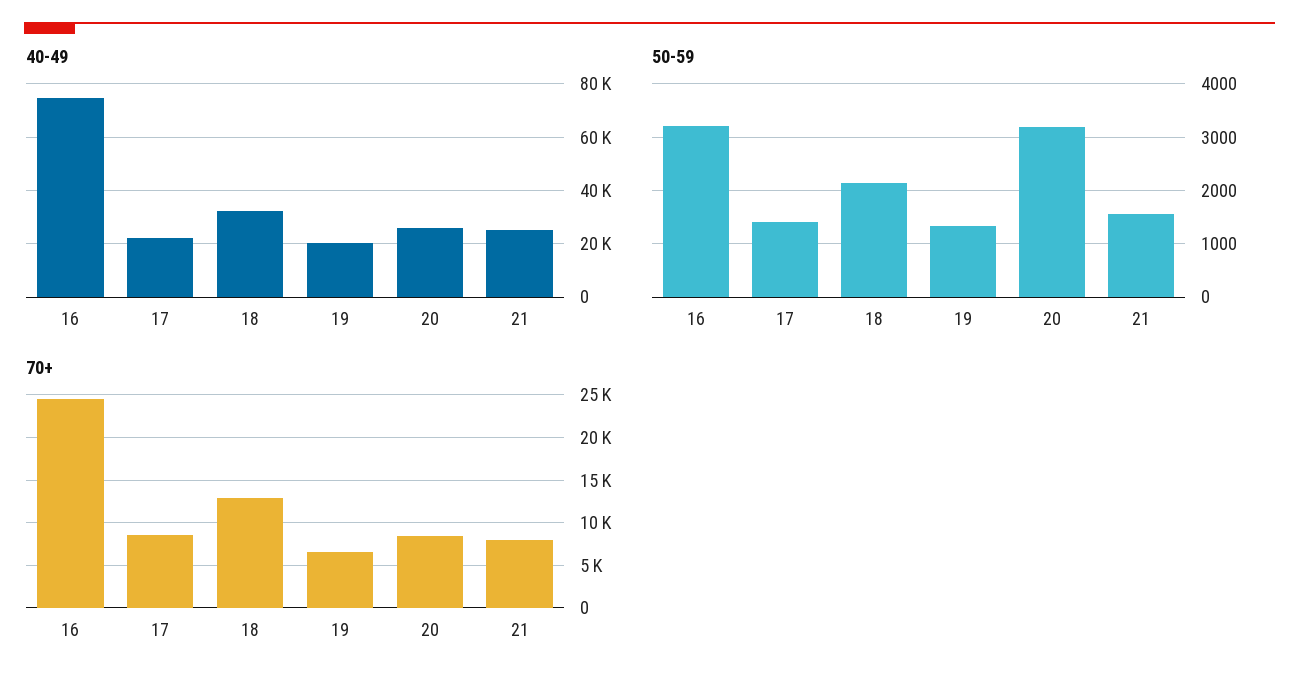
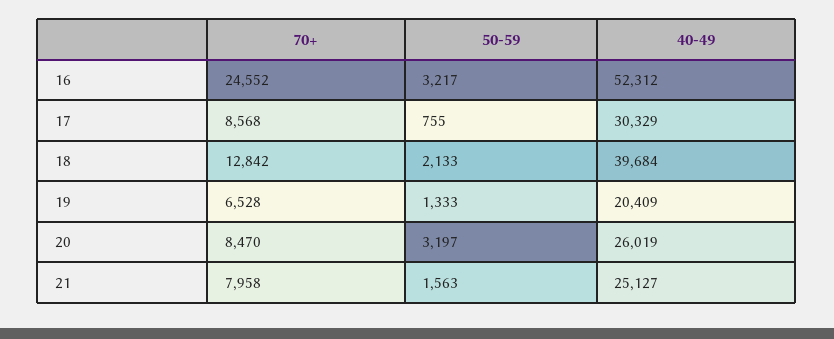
40-49, 16: 75000 -> 52312
40-49, 17: 22500 -> 30329
40-49, 18: 32500 -> 39684
50-59, 17: 1400 -> 755

